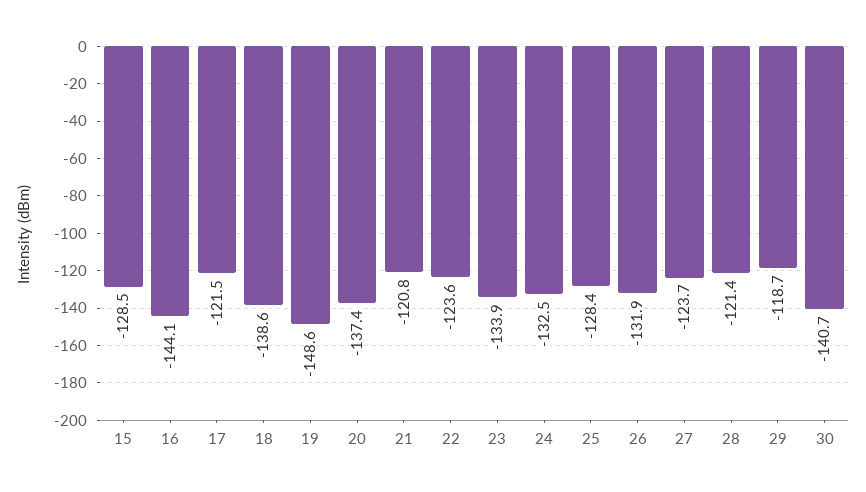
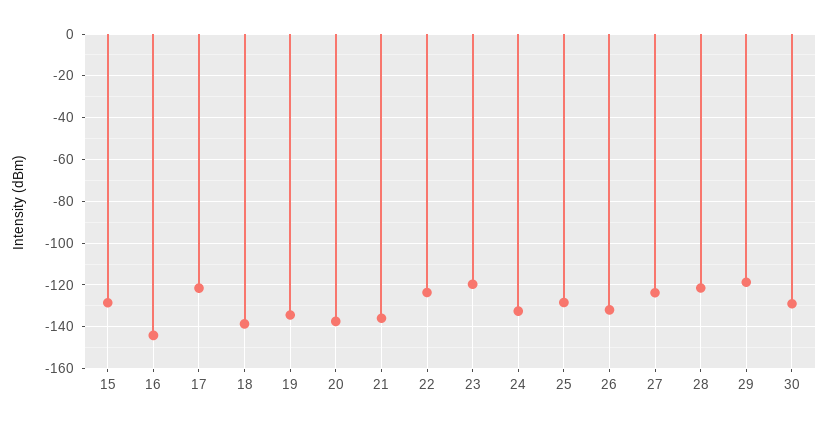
19: -148.6 -> -135
21: -120.8 -> -135
23: -133.9 -> -120
30: -140.7 -> -130

